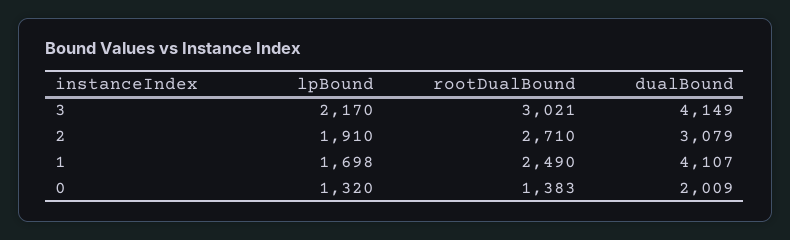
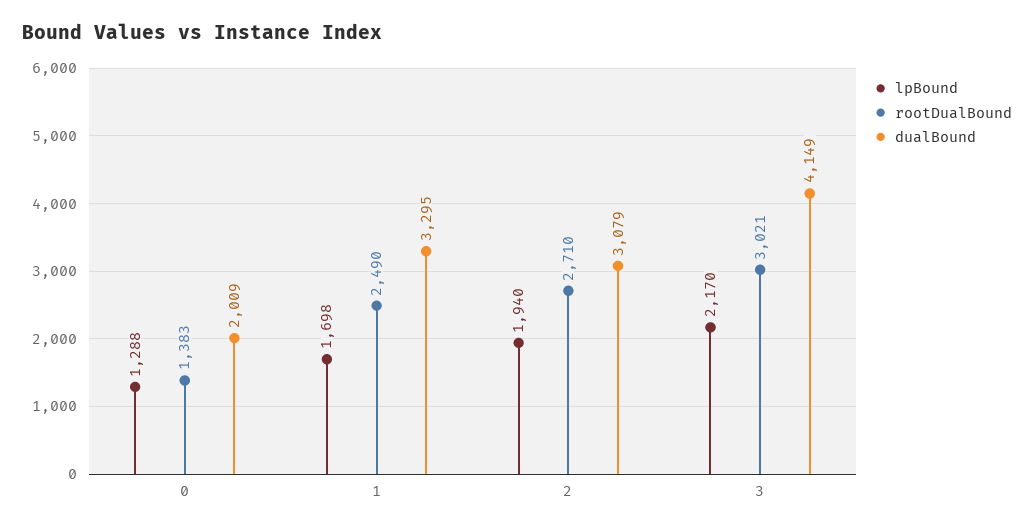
lpBound, 2: 1910 -> 1940
dualBound, 1: 4107 -> 3295
lpBound, 0: 1320 -> 1288

